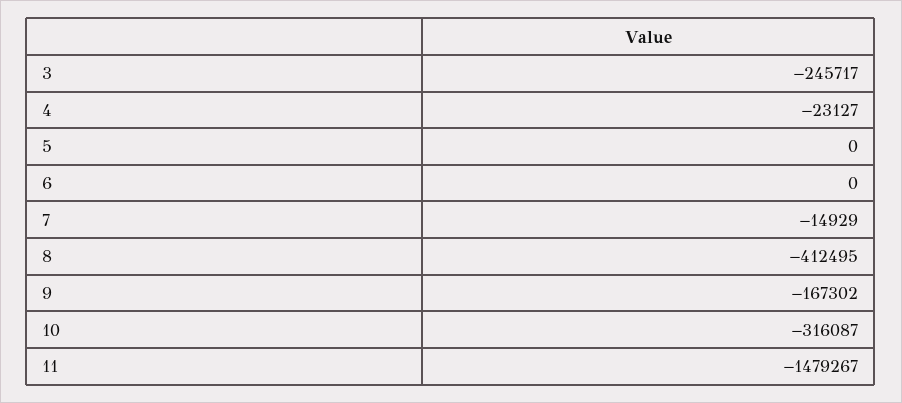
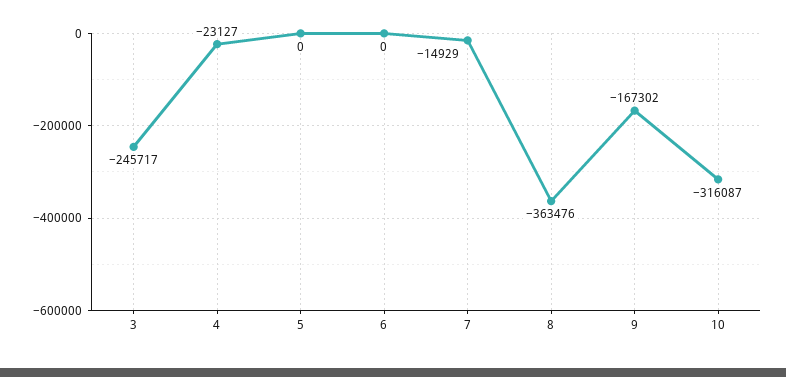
8: -412495 -> -363476
11: -1479267 -> none

